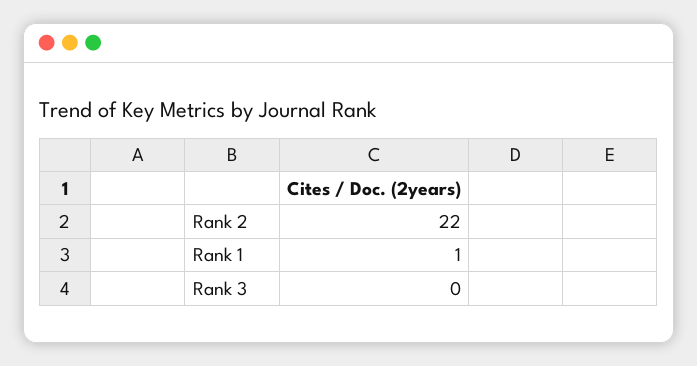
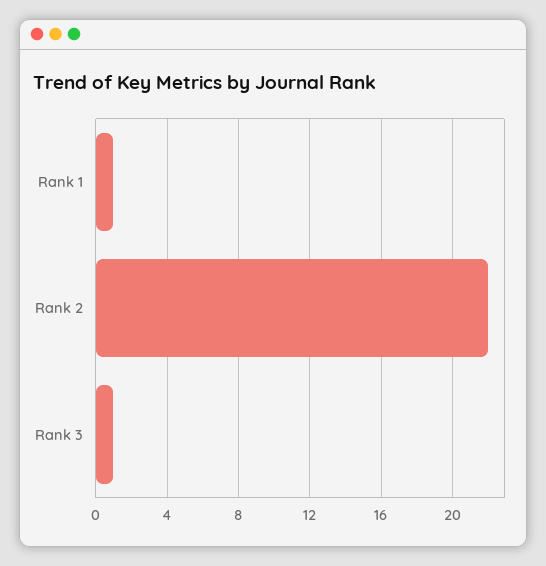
Rank 3: 0 -> 1

